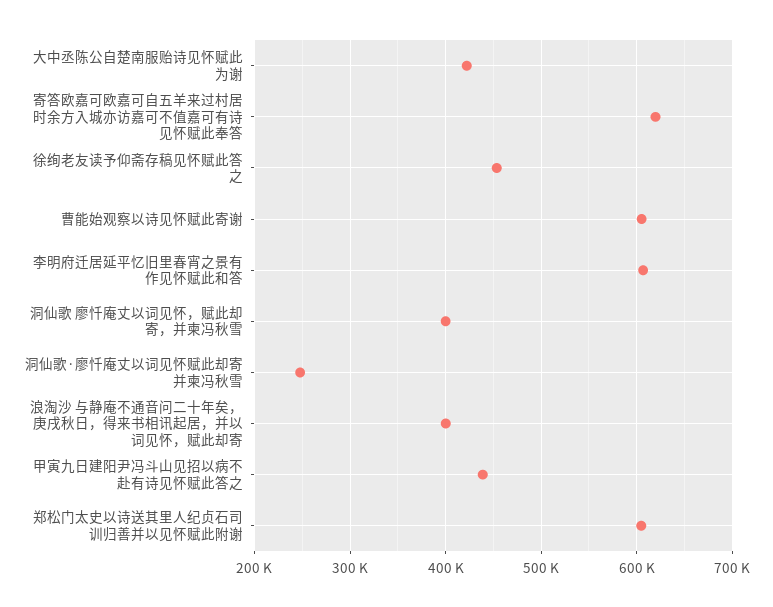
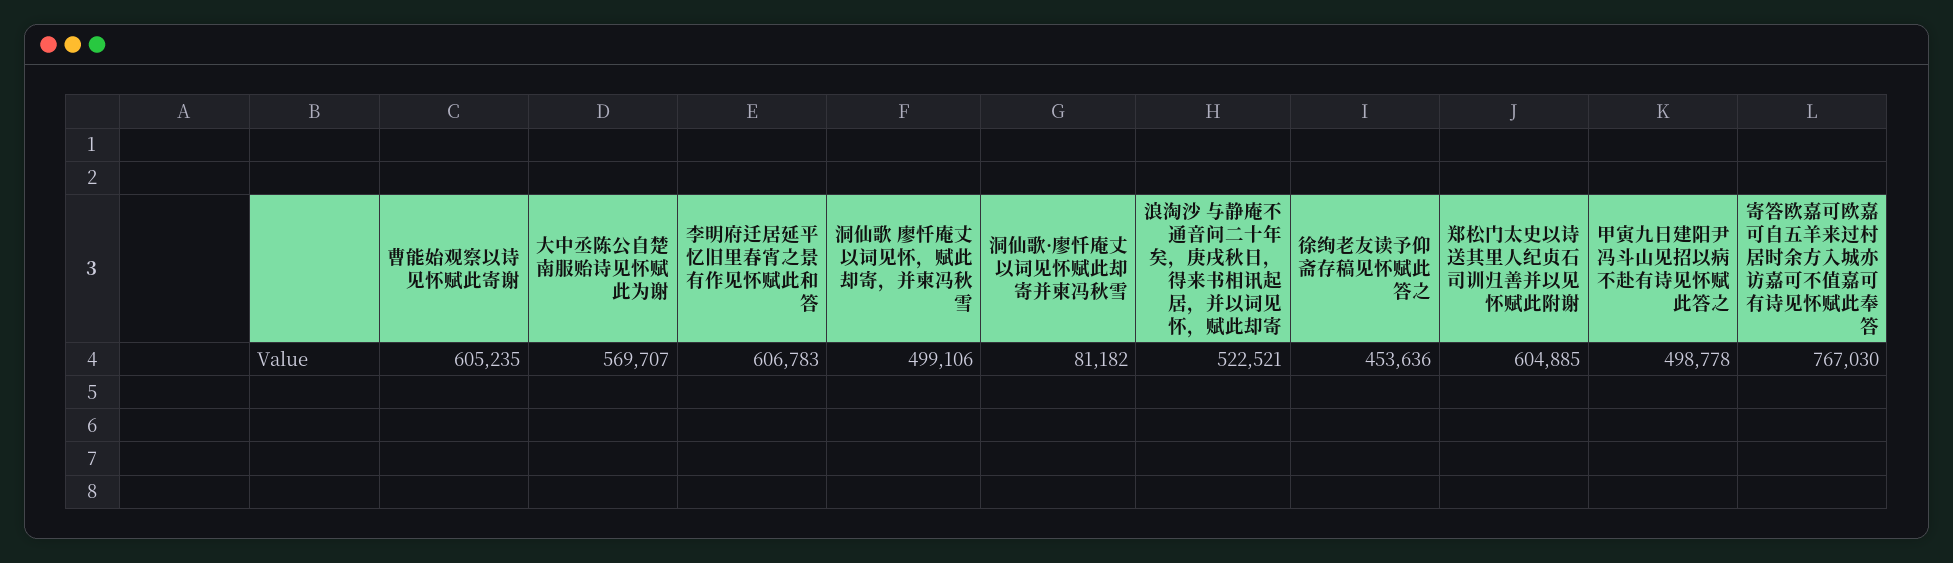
大中丞陈公自楚南服贻诗见怀赋此为谢: 420000 -> 569707
寄答欧嘉可欧嘉可自五羊来过村居时余方入城亦访嘉可不值嘉可有诗见怀赋此奉答: 620000 -> 767030
洞仙歌 廖忏庵丈以词见怀，赋此却寄，并柬冯秋雪: 400000 -> 499106
洞仙歌·廖忏庵丈以词见怀赋此却寄并柬冯秋雪: 250000 -> 81182
浪淘沙 与静庵不通音问二十年矣，庚戌秋日，得来书相讯起居，并以词见怀，赋此却寄: 400000 -> 522521
甲寅九日建阳尹冯斗山见招以病不赴有诗见怀赋此答之: 440000 -> 498778

